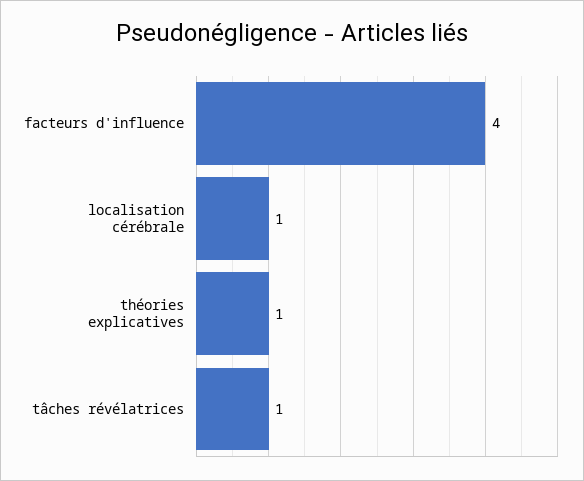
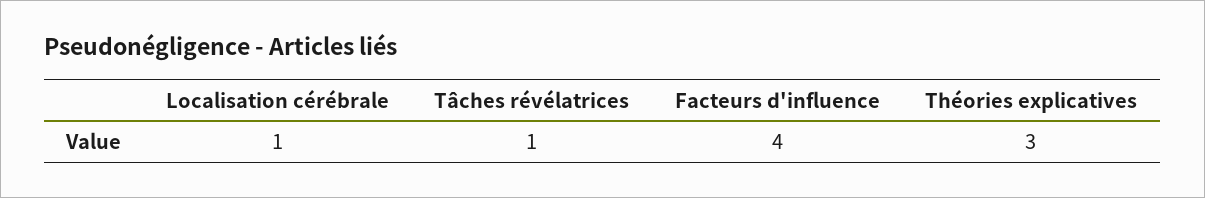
théories explicatives: 1 -> 3

